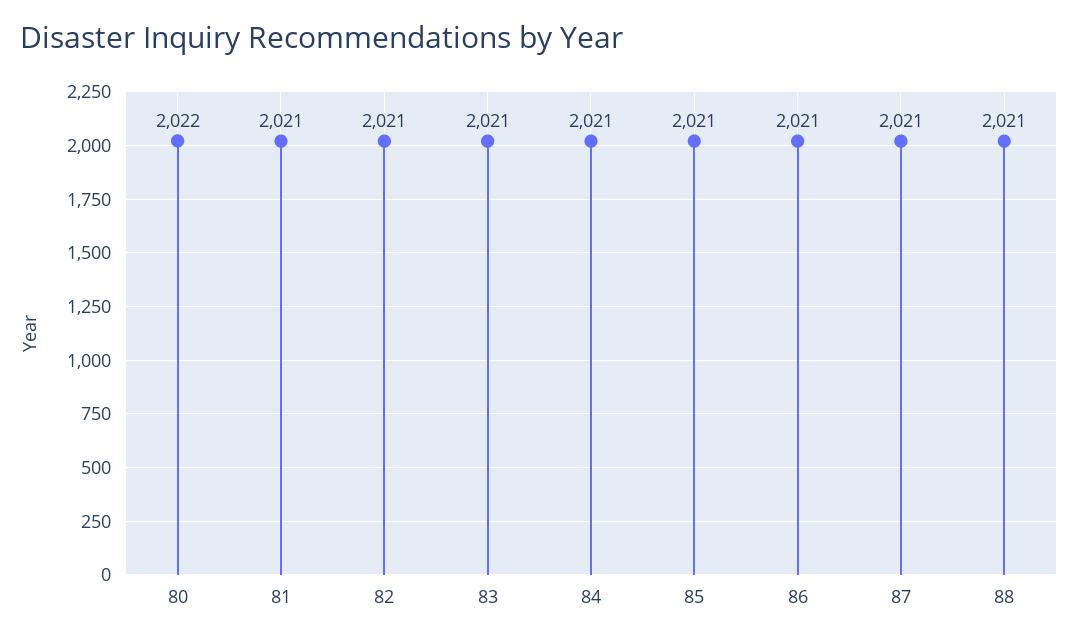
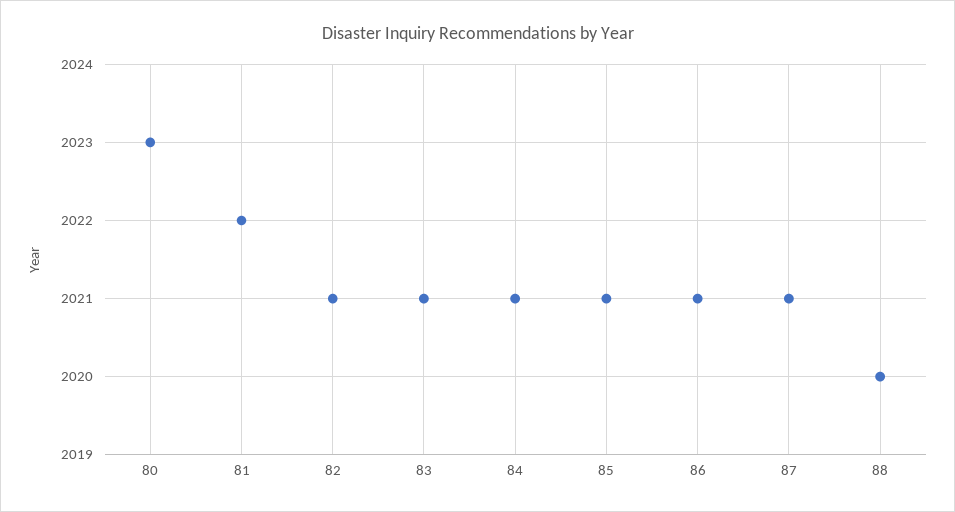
80: 2022 -> 2023
81: 2021 -> 2022
88: 2021 -> 2020

